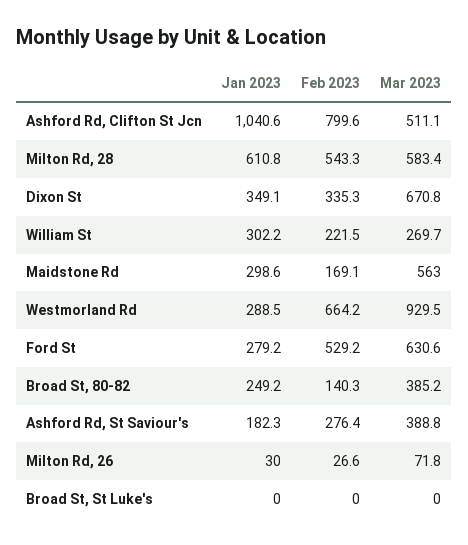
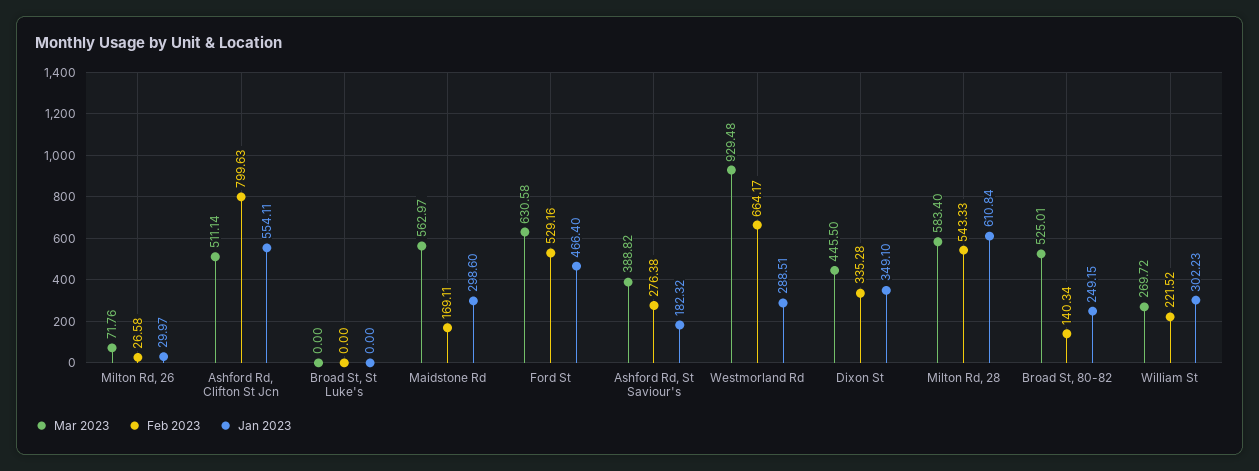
Jan 2023, Ashford Rd, Clifton St Jcn: 1040.6 -> 554.11
Mar 2023, Dixon St: 670.8 -> 445.5
Jan 2023, Ford St: 279.2 -> 466.4
Mar 2023, Broad St, 80-82: 385.2 -> 525.01

